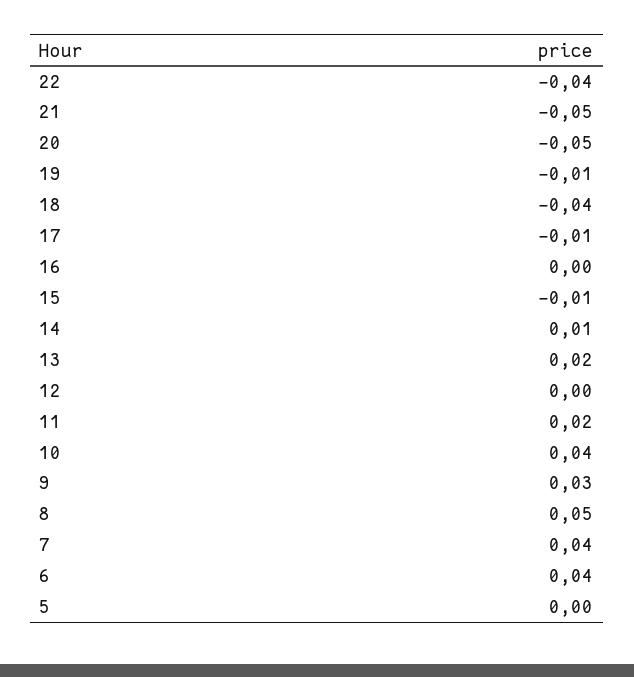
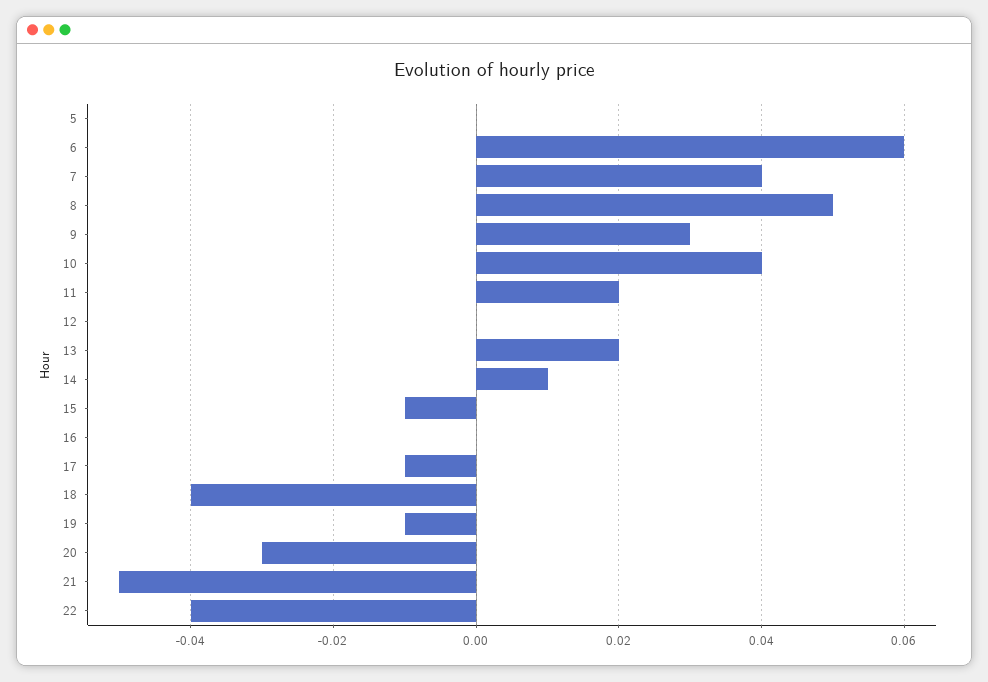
20: -0.05 -> -0.03
6: 0.04 -> 0.06

